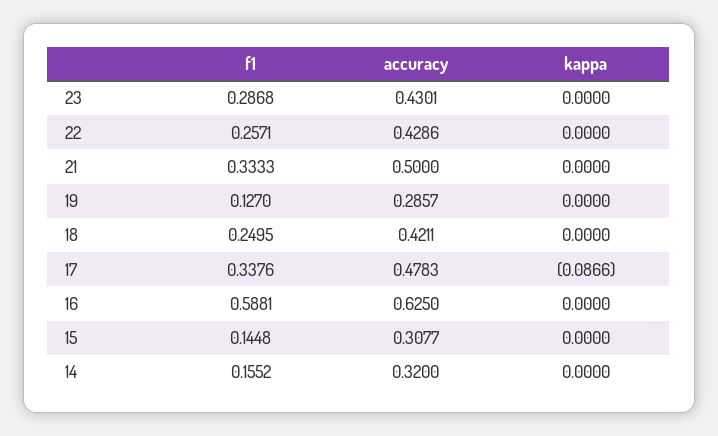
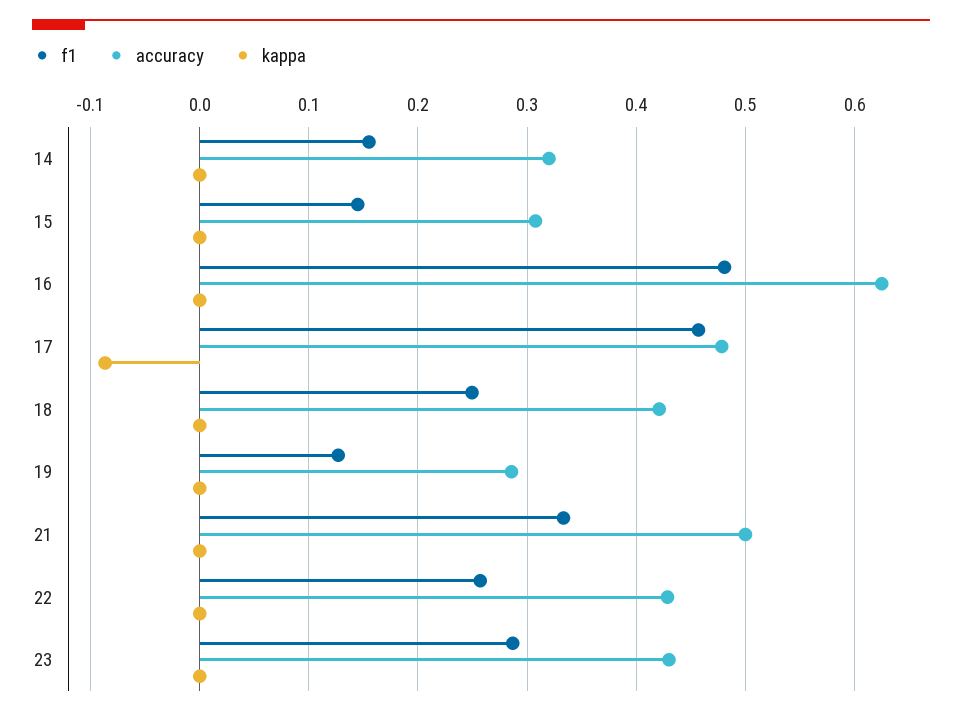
f1, 17: 0.3376 -> 0.46
f1, 16: 0.5881 -> 0.48

